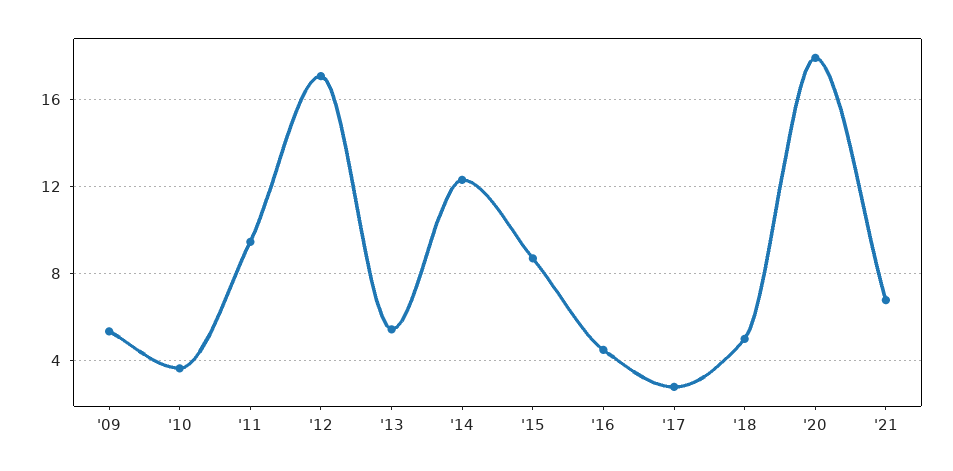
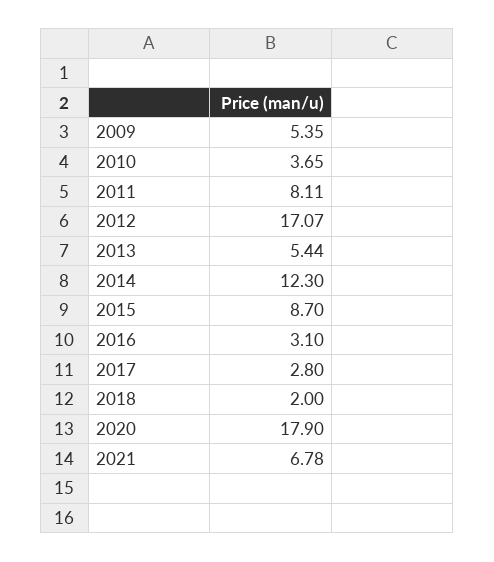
'11: 9.5 -> 8.11
'16: 4.5 -> 3.1
'18: 5 -> 2

